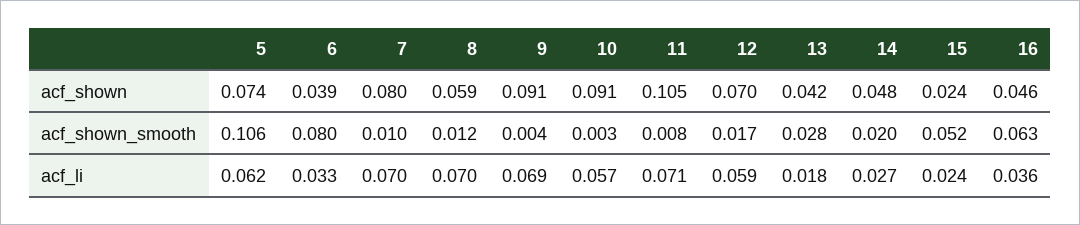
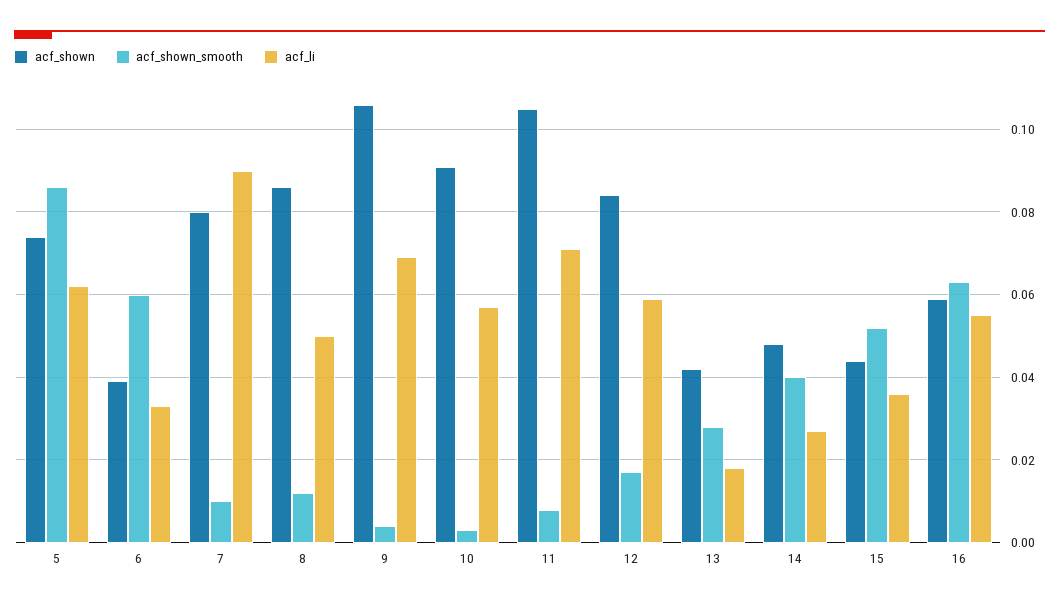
acf_shown, 8: 0.059 -> 0.085
acf_shown, 9: 0.091 -> 0.105
acf_shown, 12: 0.07 -> 0.085
acf_shown, 15: 0.024 -> 0.045
acf_shown, 16: 0.046 -> 0.06
acf_shown_smooth, 5: 0.106 -> 0.085
acf_shown_smooth, 6: 0.08 -> 0.06
acf_shown_smooth, 14: 0.02 -> 0.04
acf_li, 7: 0.07 -> 0.09
acf_li, 8: 0.07 -> 0.05
acf_li, 15: 0.024 -> 0.035
acf_li, 16: 0.036 -> 0.055

